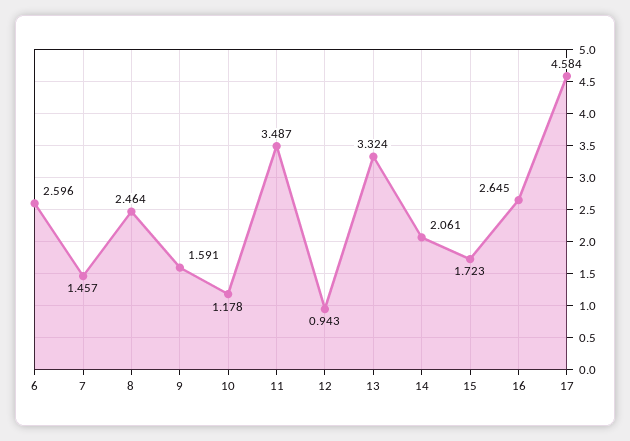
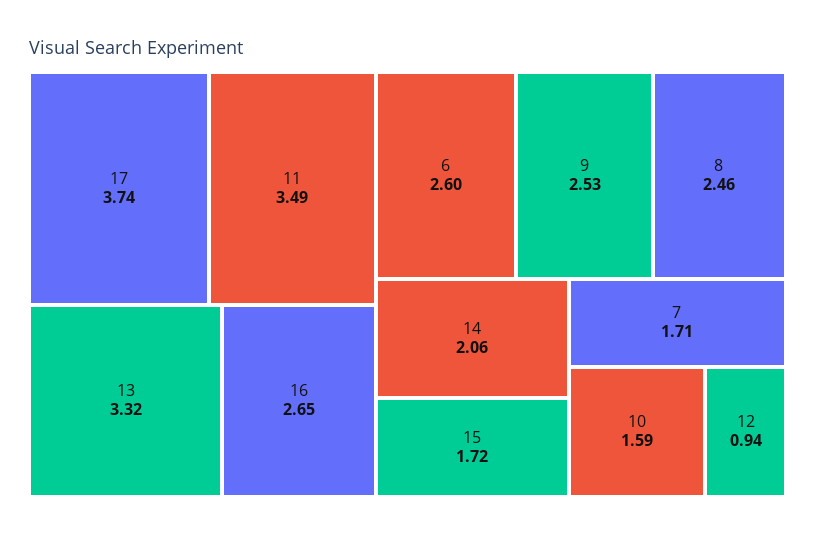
7: 1.457 -> 1.71
9: 1.591 -> 2.53
10: 1.178 -> 1.59
17: 4.584 -> 3.74

